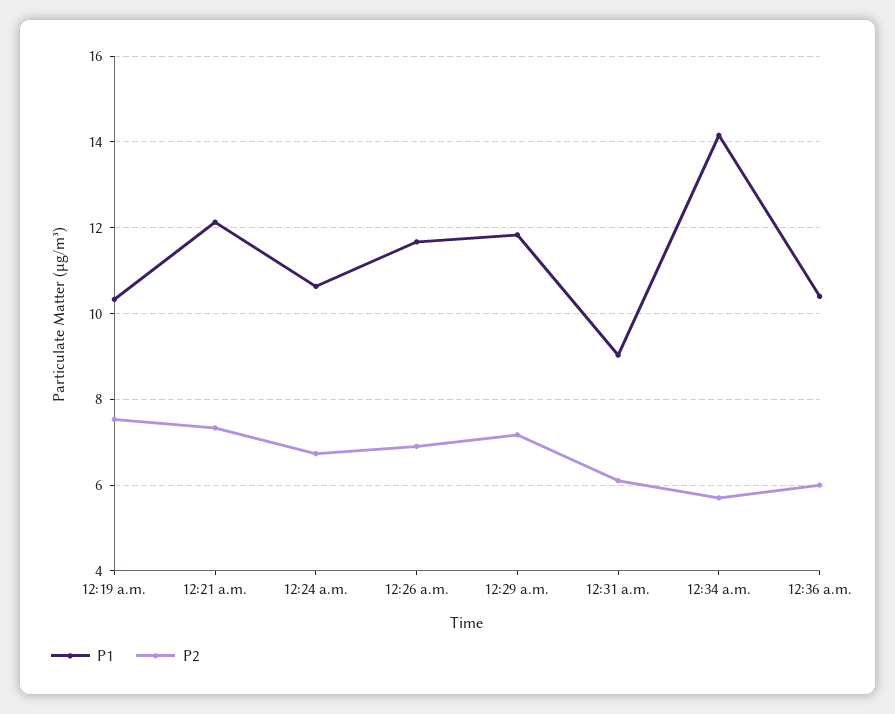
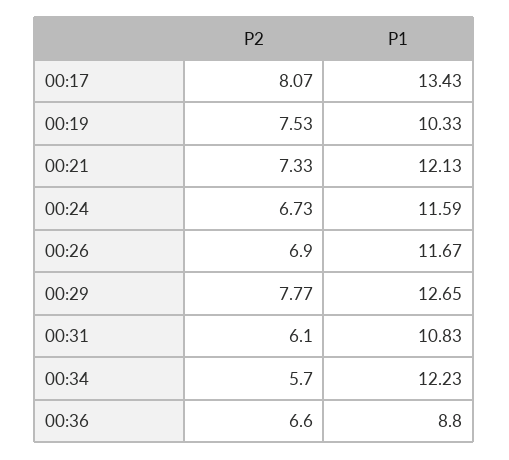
P1, 12:24 a.m.: 10.6 -> 11.59
P1, 12:29 a.m.: 11.8 -> 12.65
P2, 12:29 a.m.: 7.2 -> 7.77
P1, 12:31 a.m.: 9 -> 10.83
P1, 12:34 a.m.: 14.2 -> 12.23
P1, 12:36 a.m.: 10.4 -> 8.8
P2, 12:36 a.m.: 6 -> 6.6
P2, 00:17: none -> 8.07
P1, 00:17: none -> 13.43

